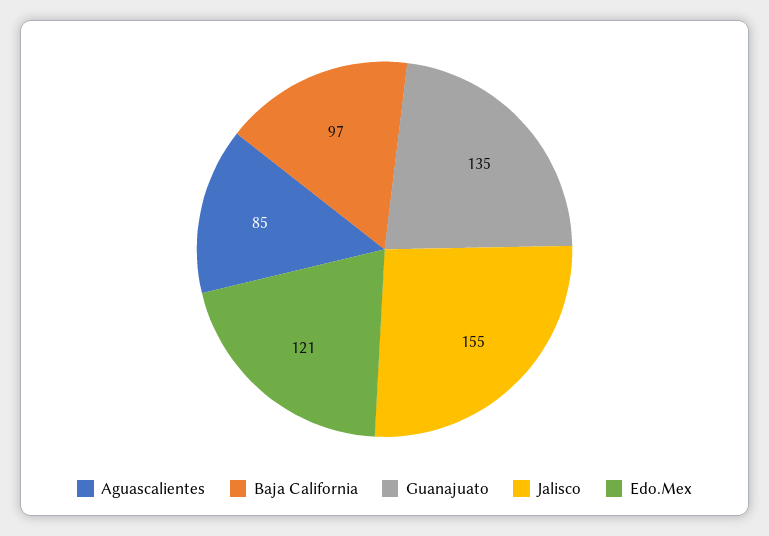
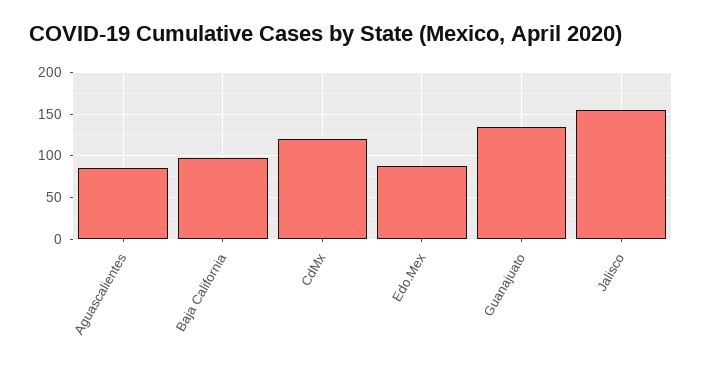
Edo.Mex: 121 -> 90
CdMx: none -> 120

